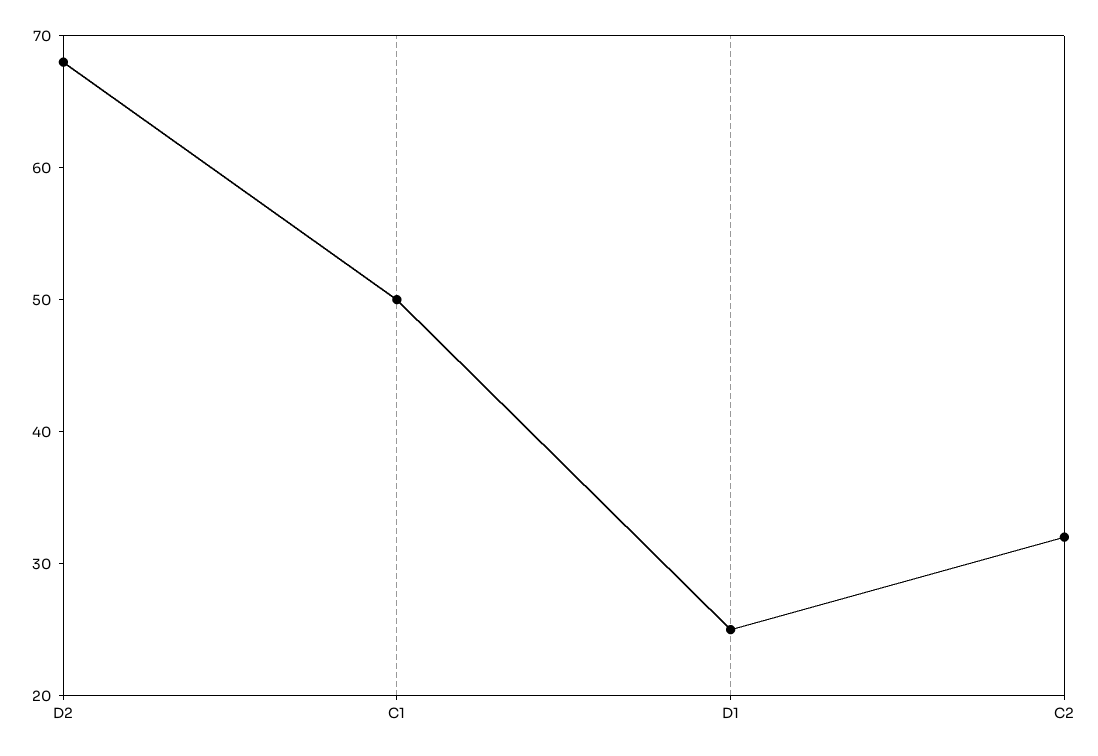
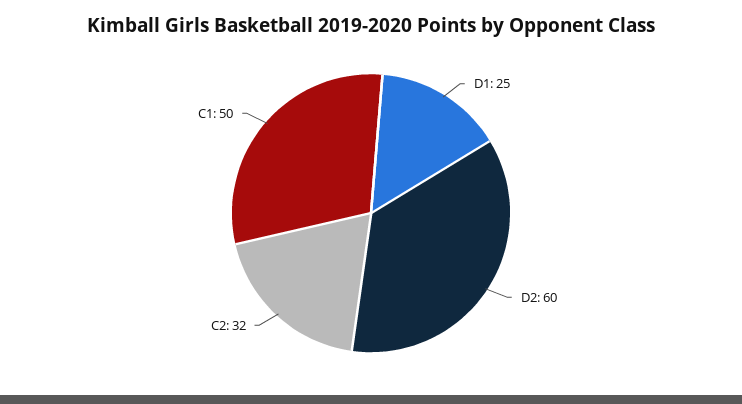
D2: 68 -> 60

